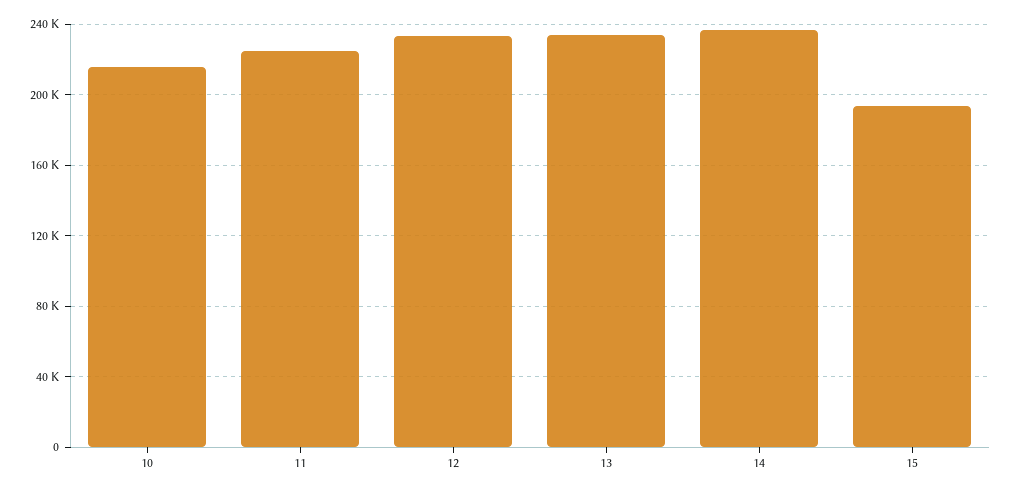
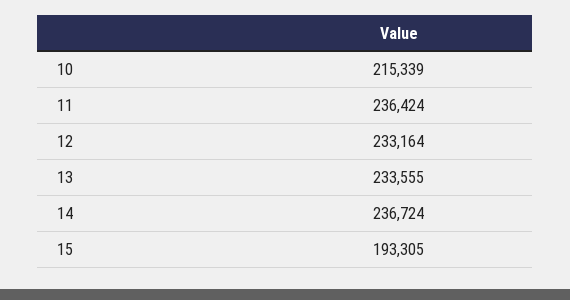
11: 225000 -> 236424

